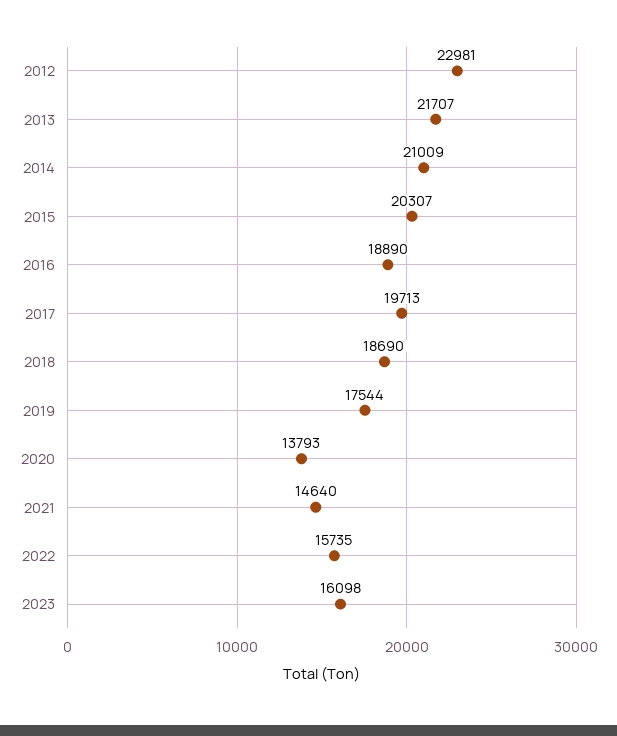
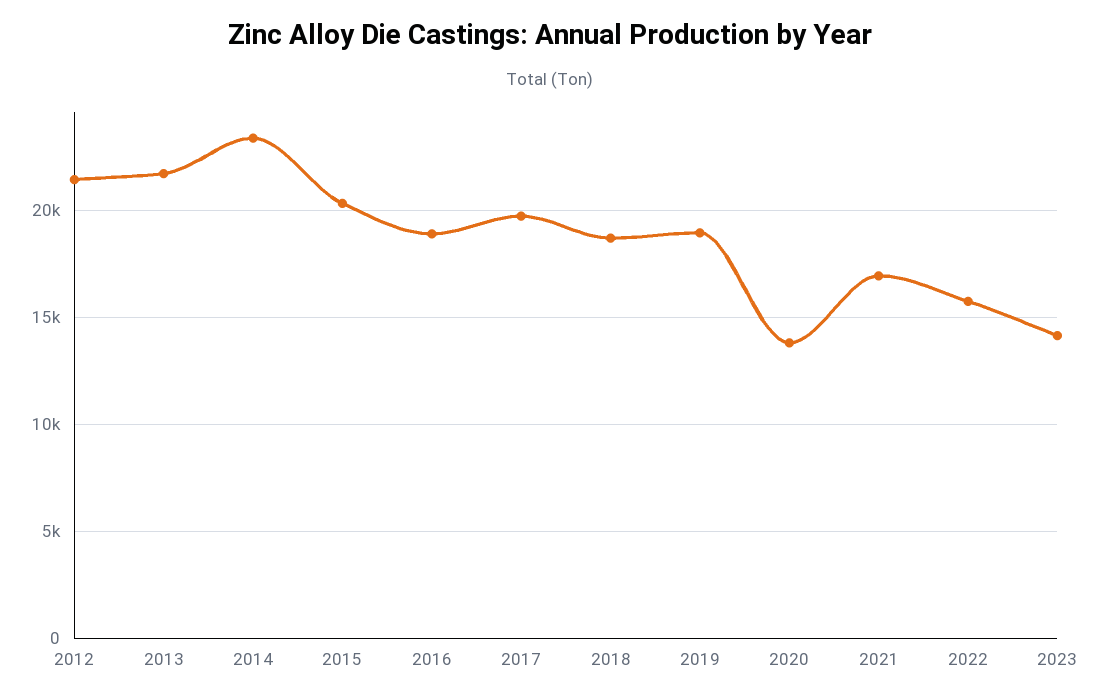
2012: 22981 -> 21500
2014: 21009 -> 23500
2019: 17544 -> 19000
2021: 14640 -> 17000
2023: 16098 -> 14000

